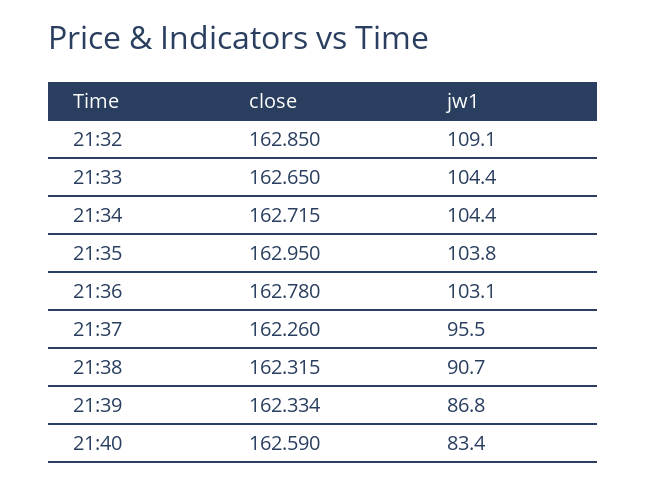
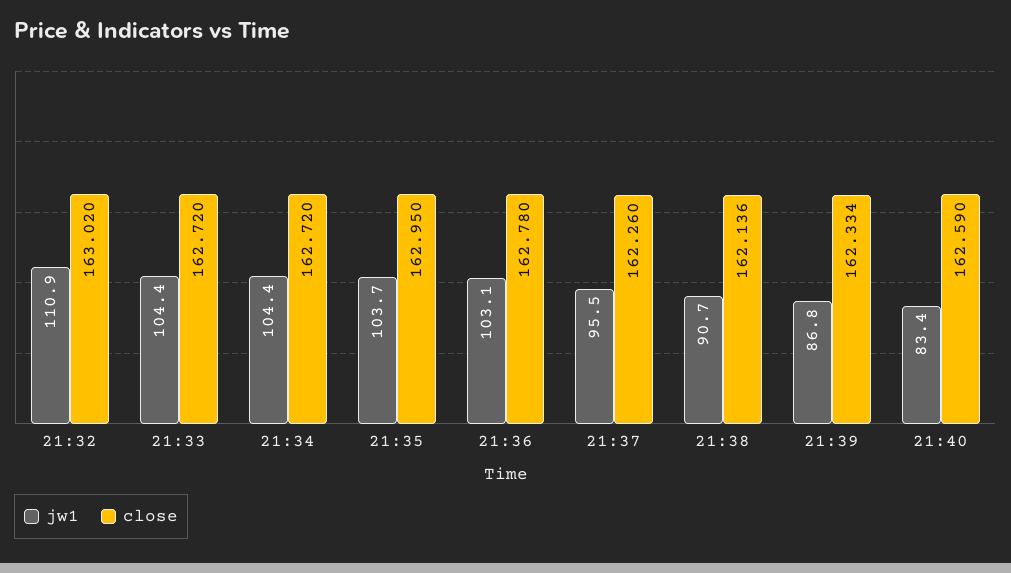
close, 21:32: 162.85 -> 163.02
jw1, 21:32: 109.1 -> 110.9
close, 21:33: 162.65 -> 162.72
close, 21:34: 162.715 -> 162.72
jw1, 21:35: 103.8 -> 103.7
close, 21:38: 162.315 -> 162.136

